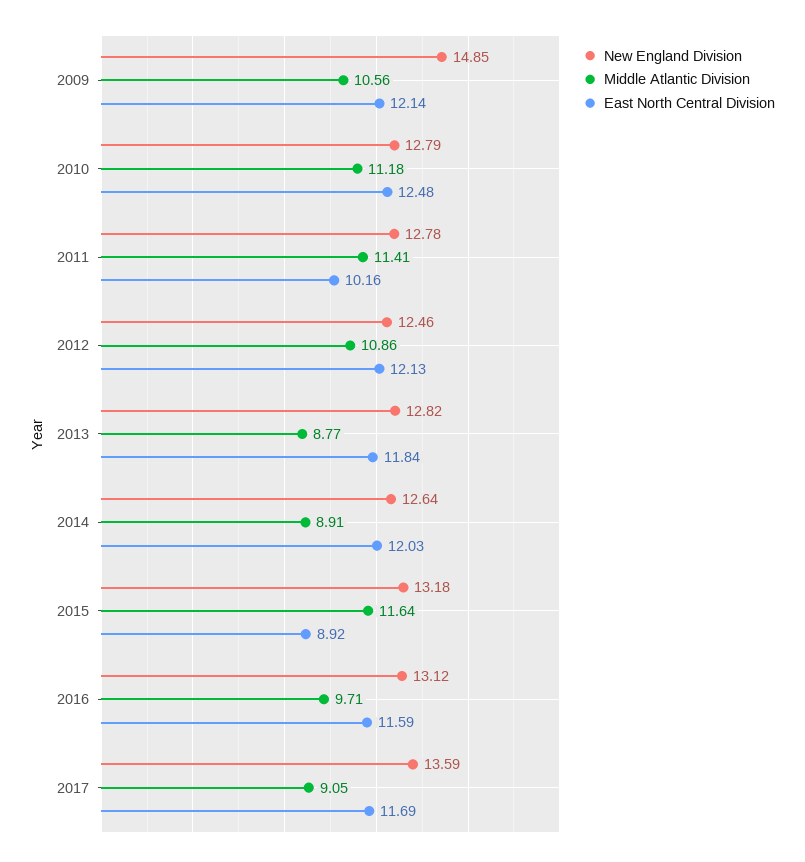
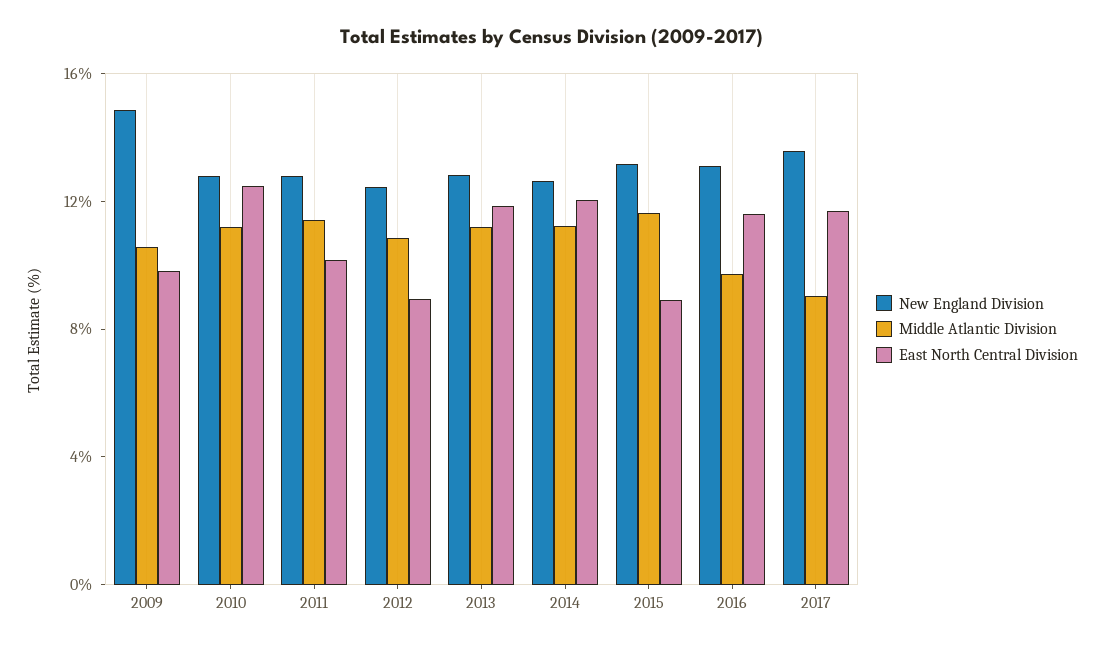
East North Central Division, 2009: 12.14 -> 10
East North Central Division, 2012: 12.13 -> 9
Middle Atlantic Division, 2013: 8.77 -> 11
Middle Atlantic Division, 2014: 8.91 -> 11

